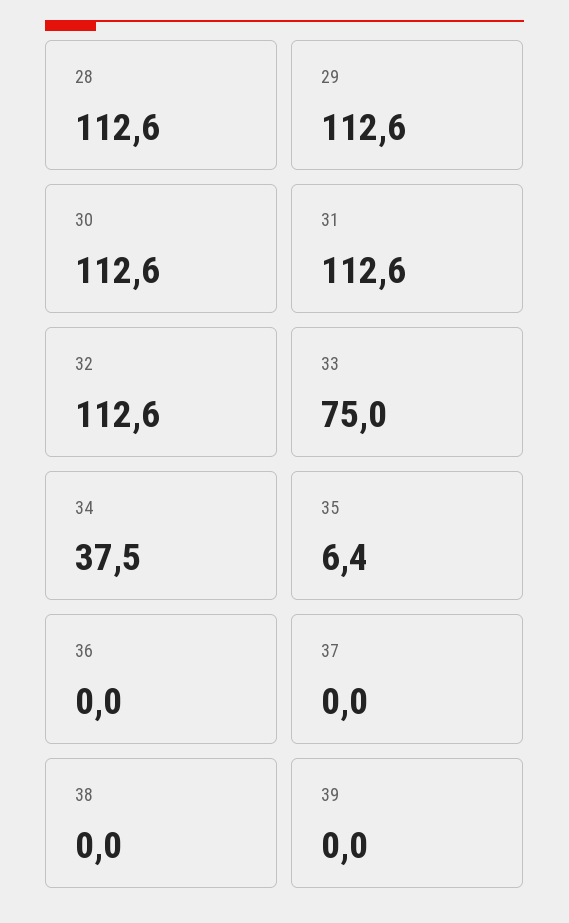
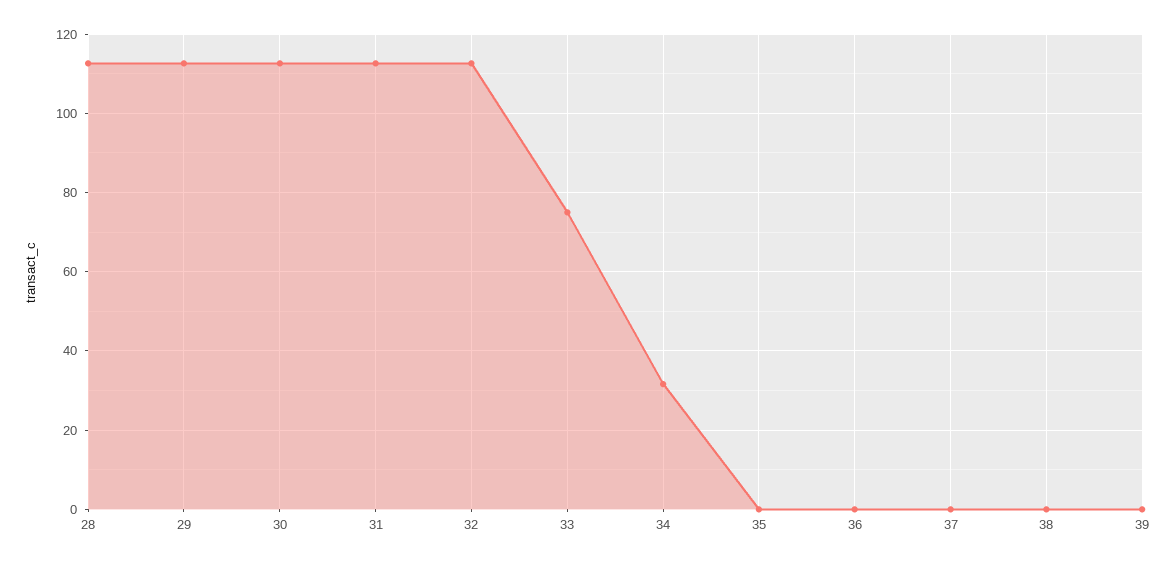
34: 37.5 -> 32
35: 6.4 -> 0

